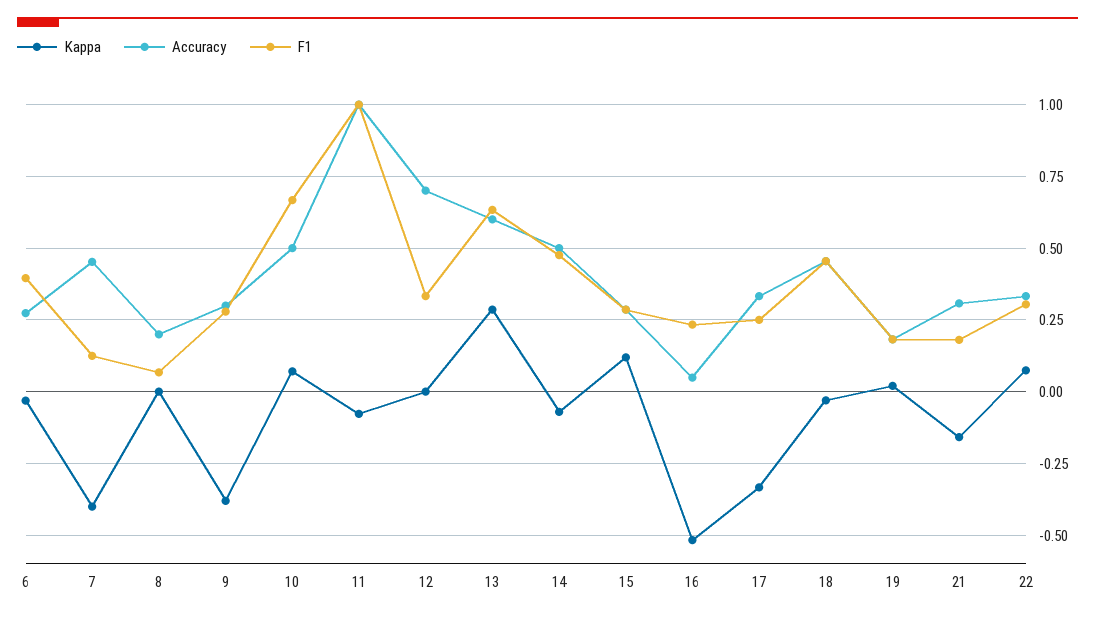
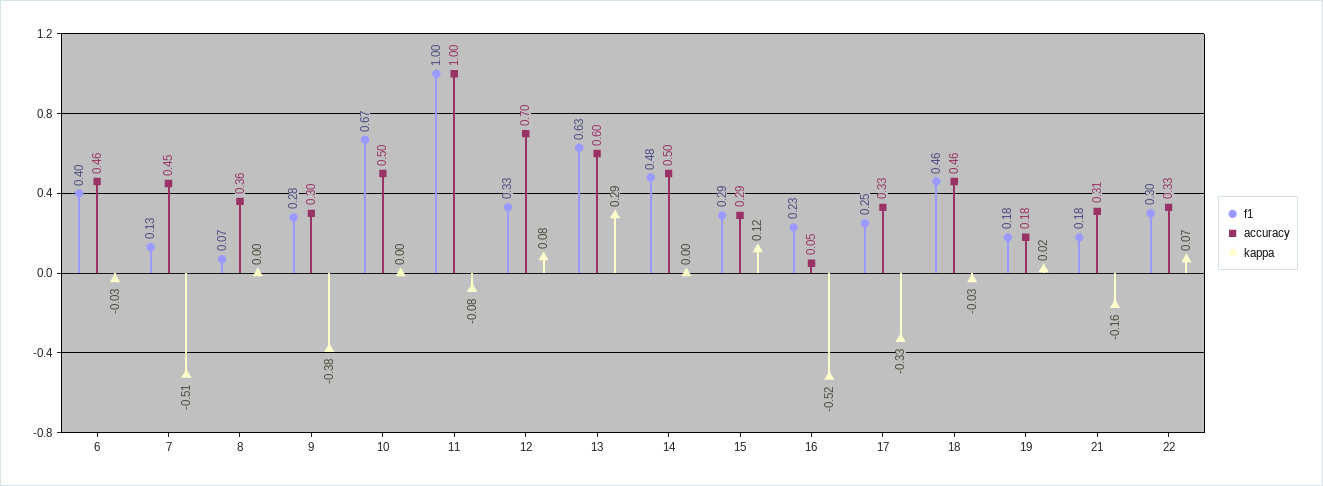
Accuracy, 6: 0.275 -> 0.46
Kappa, 7: -0.4 -> -0.51
Accuracy, 8: 0.2 -> 0.36
Kappa, 10: 0.075 -> 0
Kappa, 12: 0 -> 0.08
Kappa, 14: -0.075 -> 0

